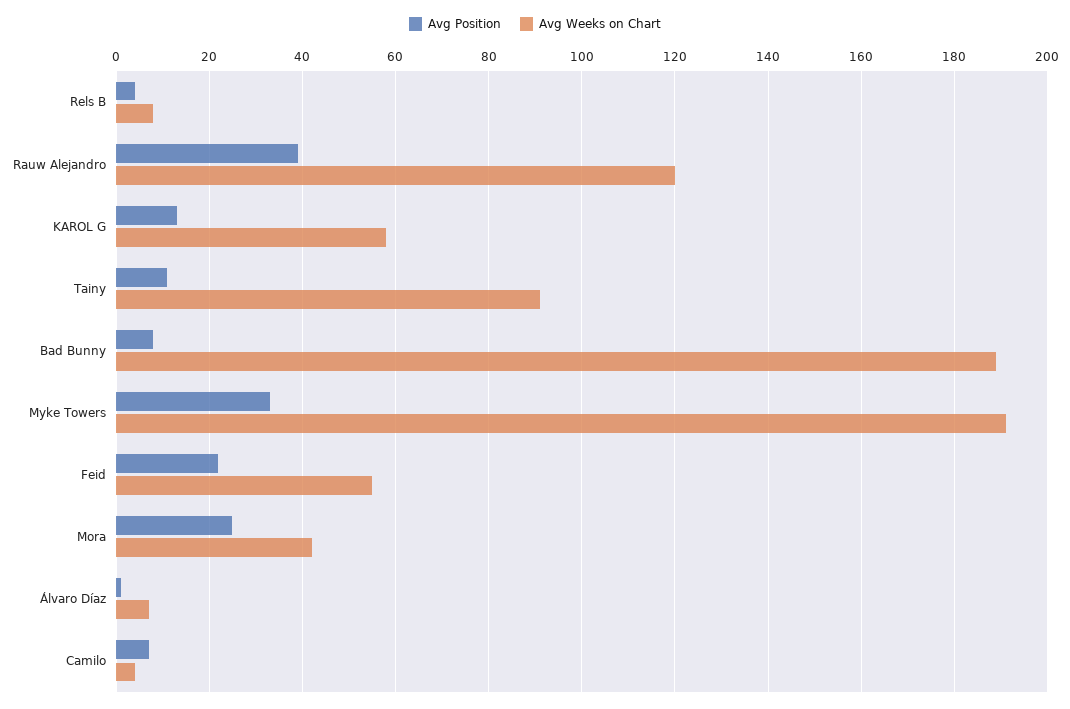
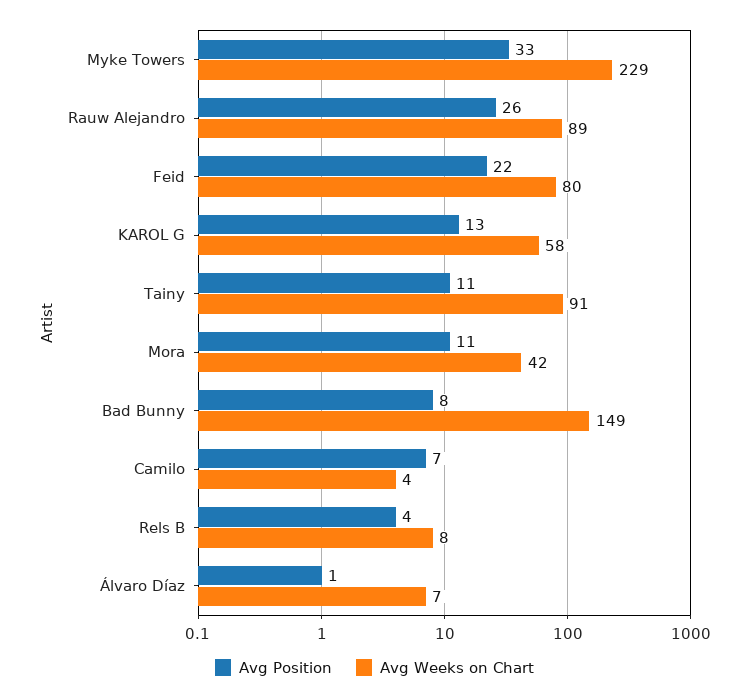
Avg Position, Rauw Alejandro: 40 -> 26
Avg Weeks on Chart, Rauw Alejandro: 120 -> 89
Avg Weeks on Chart, Bad Bunny: 190 -> 149
Avg Weeks on Chart, Myke Towers: 190 -> 229
Avg Weeks on Chart, Feid: 55 -> 80
Avg Position, Mora: 25 -> 11

